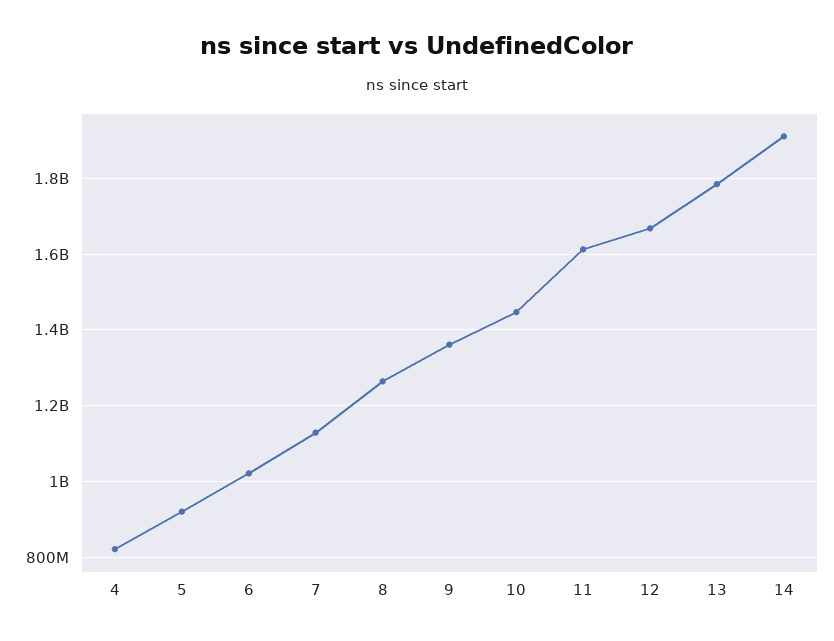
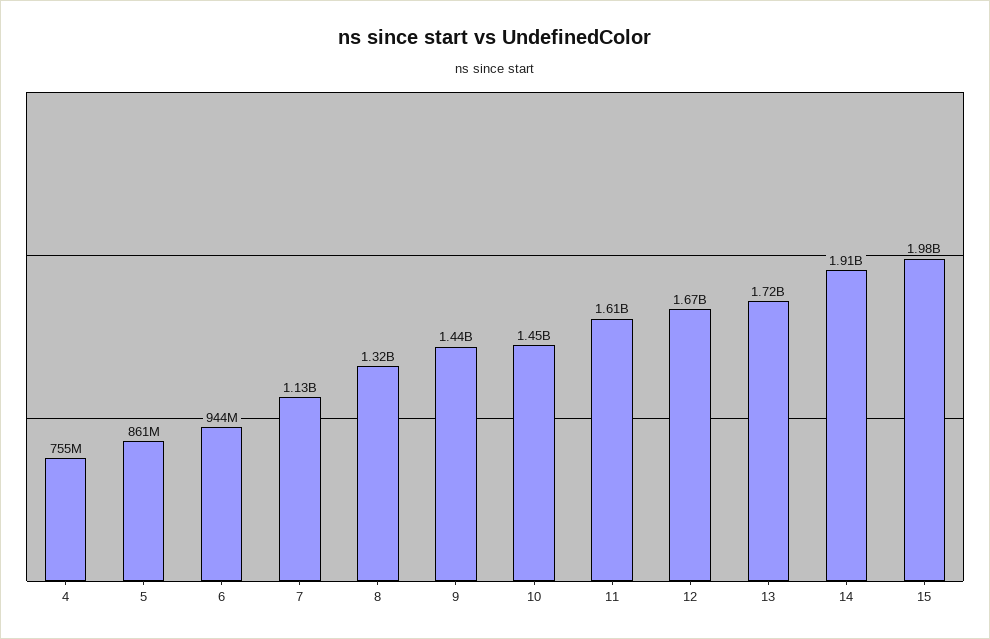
4: 820000000 -> 755000000
5: 920000000 -> 861000000
6: 1020000000 -> 944000000
8: 1260000000 -> 1320000000
9: 1360000000 -> 1440000000
13: 1780000000 -> 1720000000
15: none -> 1980000000

